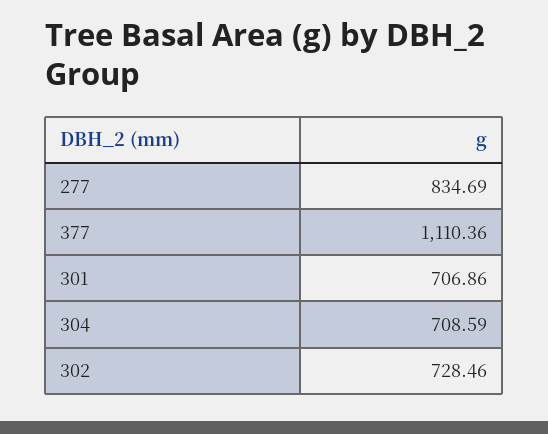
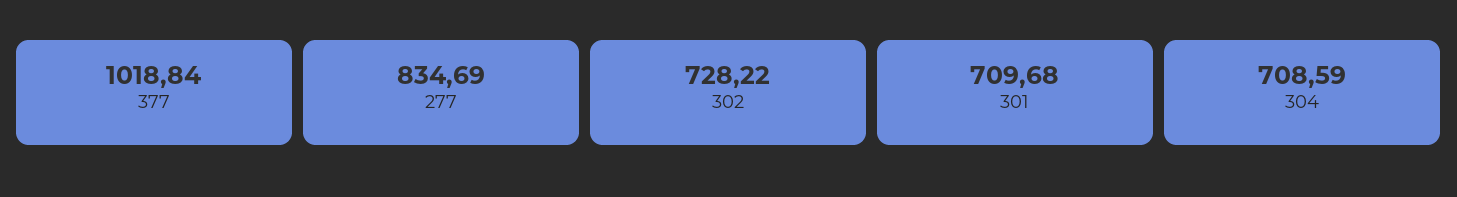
377: 1110.36 -> 1018.84
301: 706.86 -> 709.68
302: 728.46 -> 728.22

